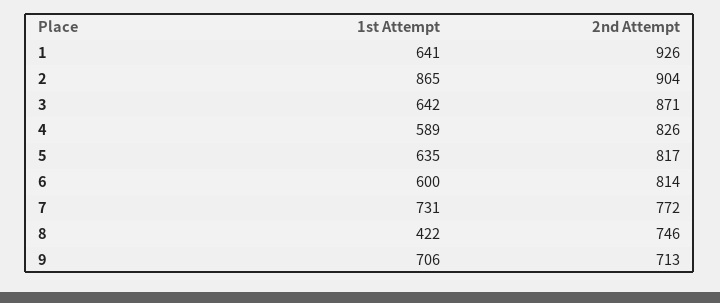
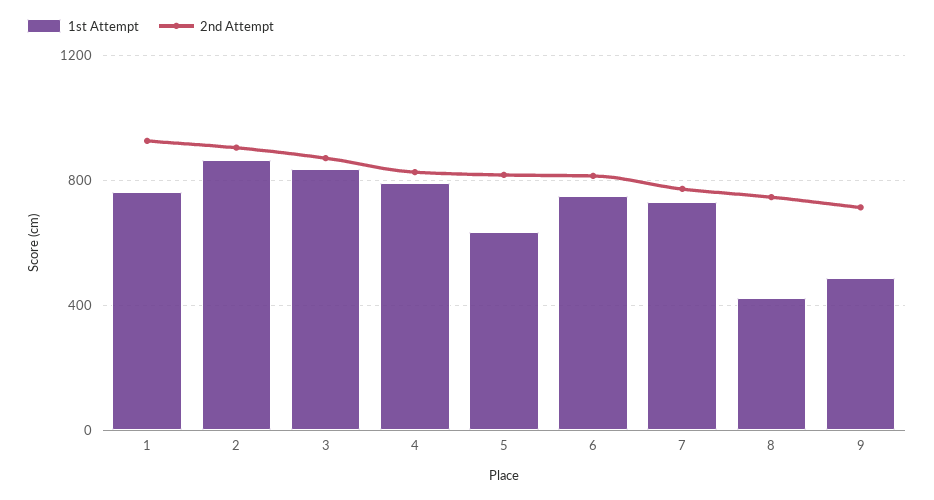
1st Attempt, 1: 641 -> 750
1st Attempt, 3: 642 -> 850
1st Attempt, 4: 589 -> 800
1st Attempt, 6: 600 -> 750
1st Attempt, 9: 706 -> 500

